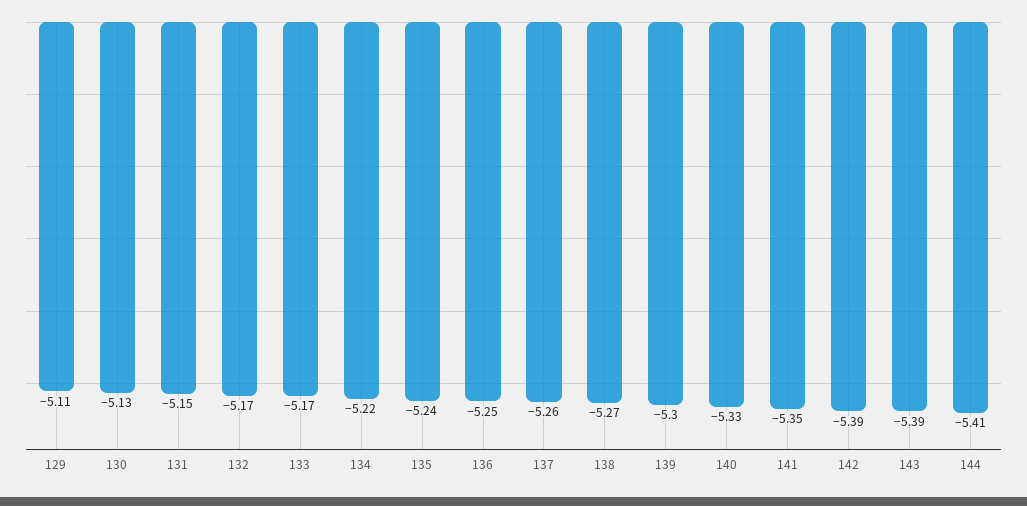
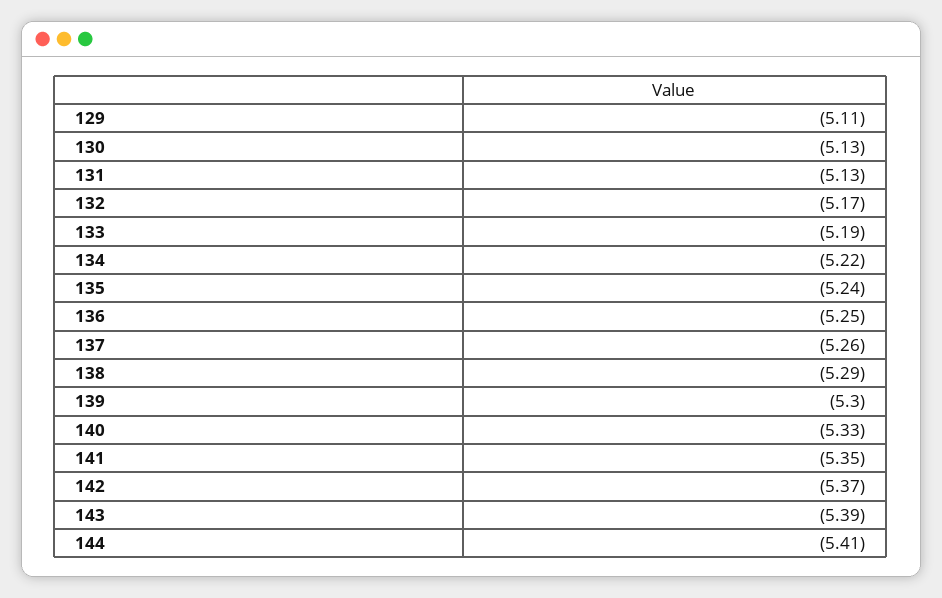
131: -5.15 -> -5.13
133: -5.17 -> -5.19
138: -5.27 -> -5.29
142: -5.39 -> -5.37

